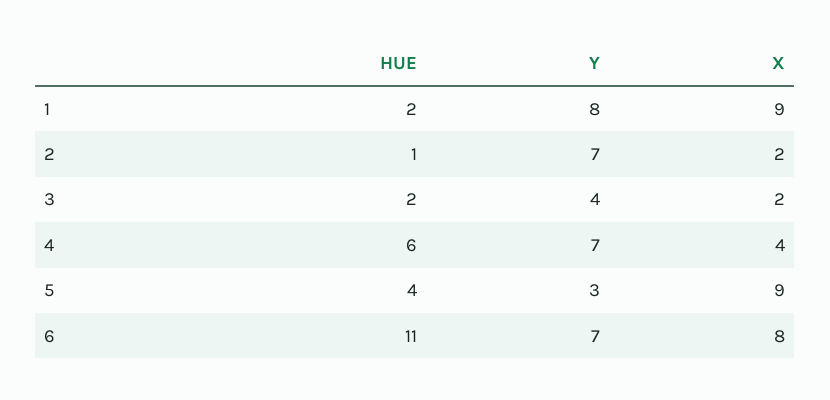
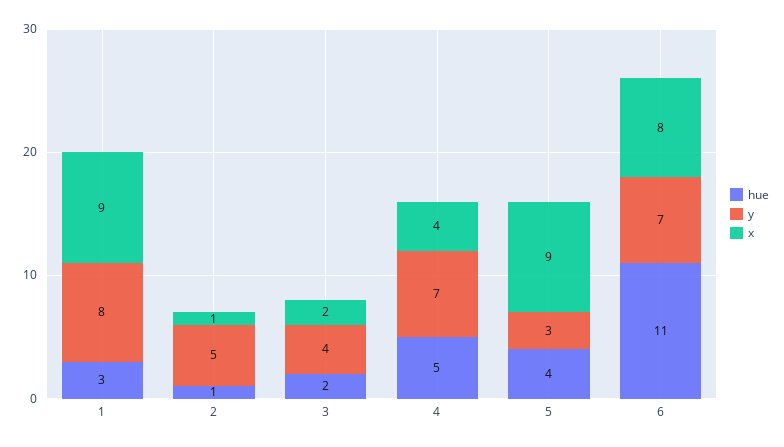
HUE, 1: 2 -> 3
Y, 2: 7 -> 5
X, 2: 2 -> 1
HUE, 4: 6 -> 5

